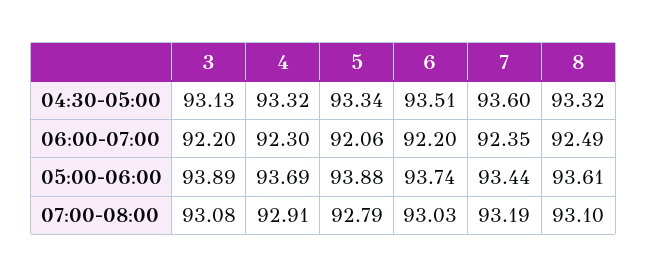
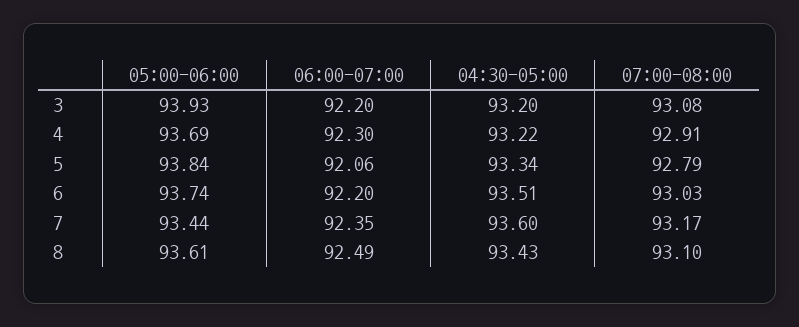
3, 04:30-05:00: 93.13 -> 93.2
4, 04:30-05:00: 93.32 -> 93.22
8, 04:30-05:00: 93.32 -> 93.43
3, 05:00-06:00: 93.89 -> 93.93
5, 05:00-06:00: 93.88 -> 93.84
7, 07:00-08:00: 93.19 -> 93.17

